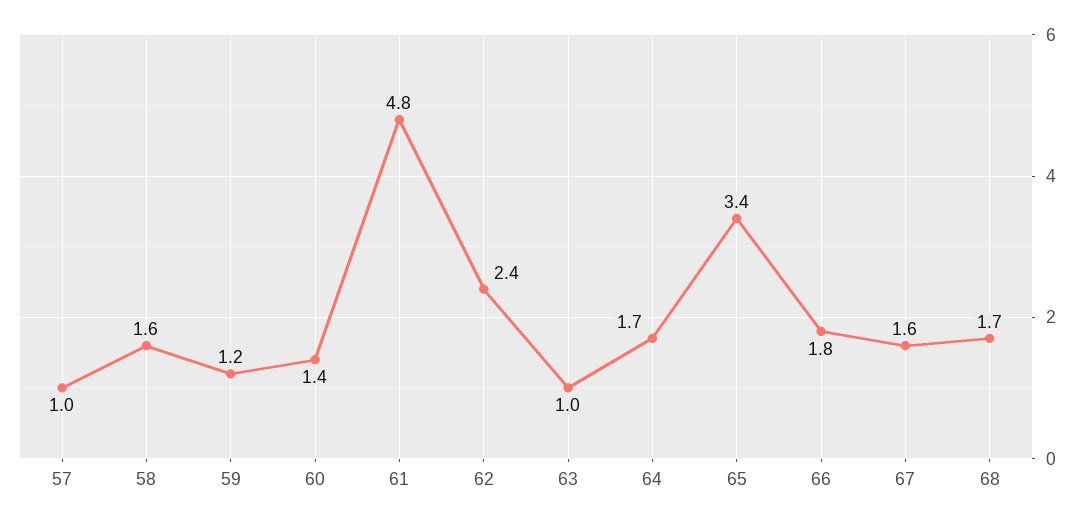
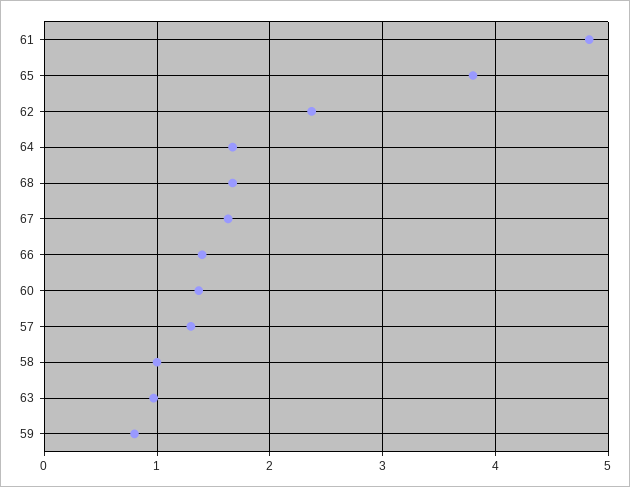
57: 1 -> 1.3
58: 1.6 -> 1
59: 1.2 -> 0.8
65: 3.4 -> 3.8
66: 1.8 -> 1.4

